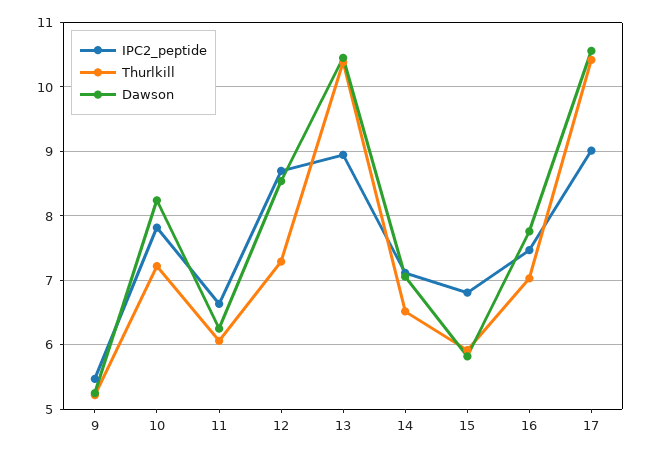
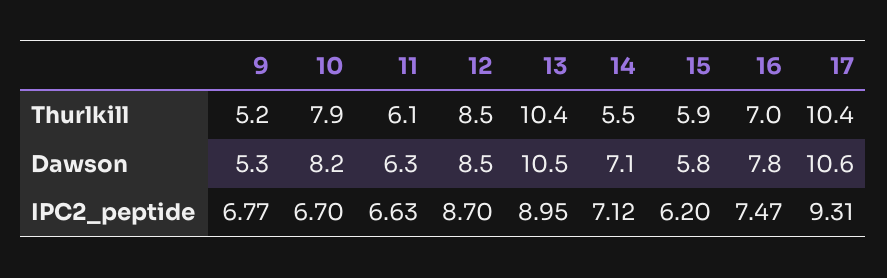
IPC2_peptide, 9: 5.5 -> 6.77
IPC2_peptide, 10: 7.8 -> 6.7
Thurlkill, 10: 7.2 -> 7.9
Thurlkill, 12: 7.3 -> 8.5
Thurlkill, 14: 6.5 -> 5.5
IPC2_peptide, 15: 6.8 -> 6.2
IPC2_peptide, 17: 9 -> 9.31

